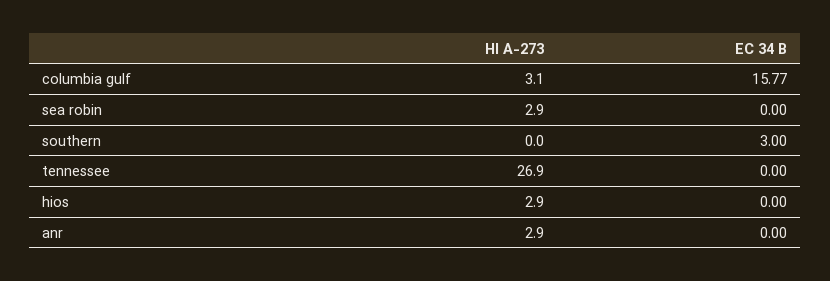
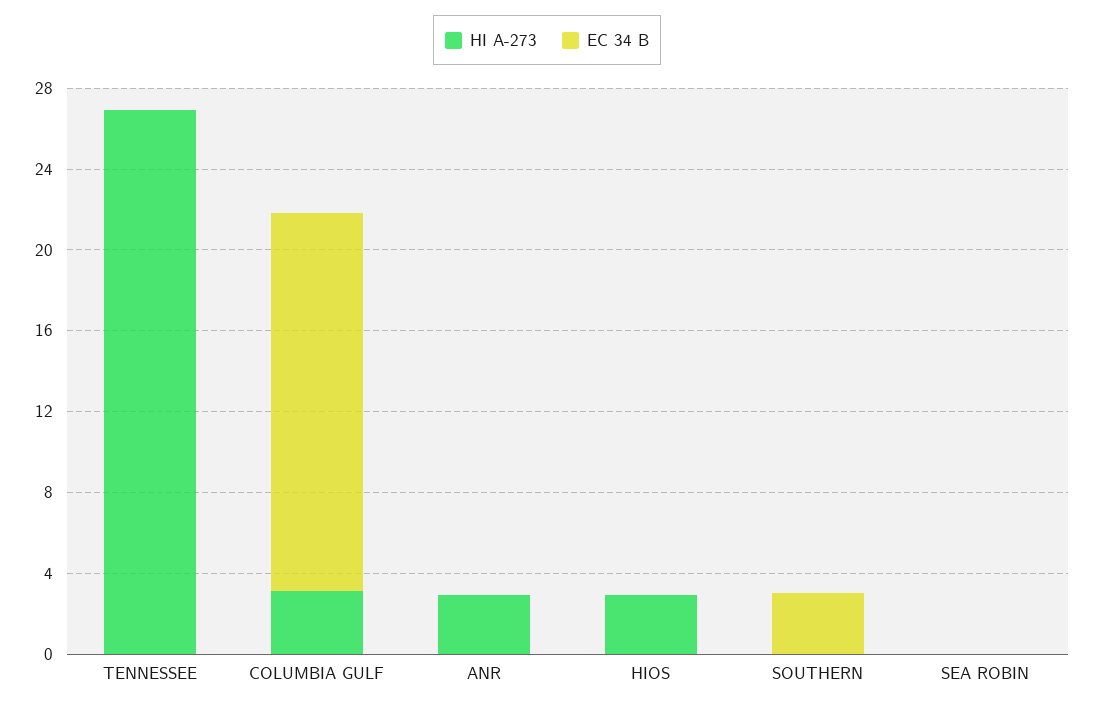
EC 34 B, columbia gulf: 15.77 -> 19
HI A-273, sea robin: 2.9 -> 0

